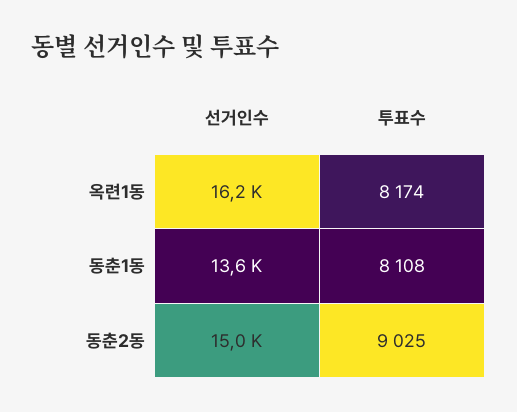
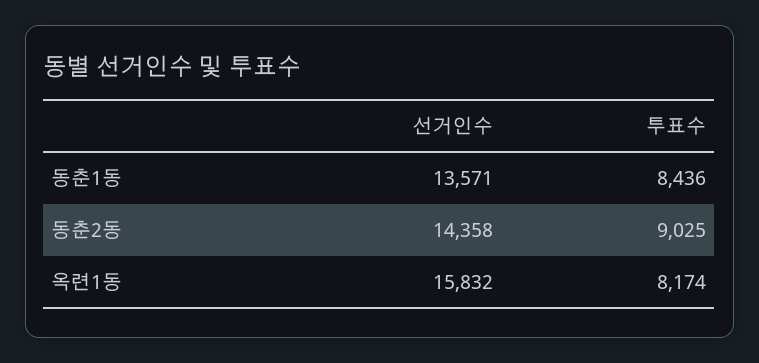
선거인수, 옥련1동: 16200 -> 15832
투표수, 동춘1동: 8108 -> 8436
선거인수, 동춘2동: 15000 -> 14358

